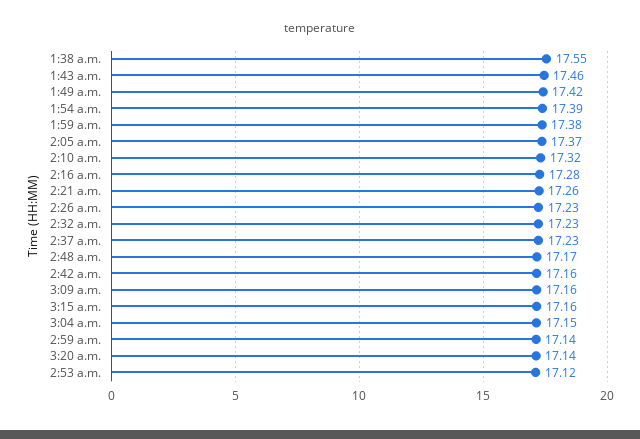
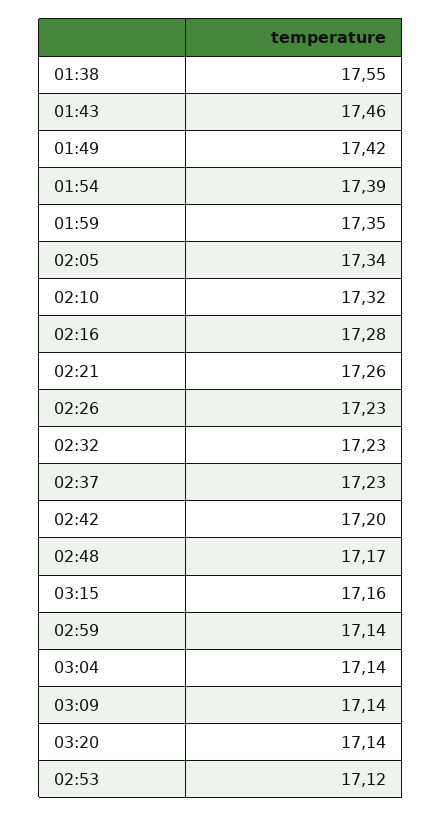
1:59 a.m.: 17.38 -> 17.35
2:05 a.m.: 17.37 -> 17.34
2:42 a.m.: 17.16 -> 17.2
3:09 a.m.: 17.16 -> 17.14
3:04 a.m.: 17.15 -> 17.14

